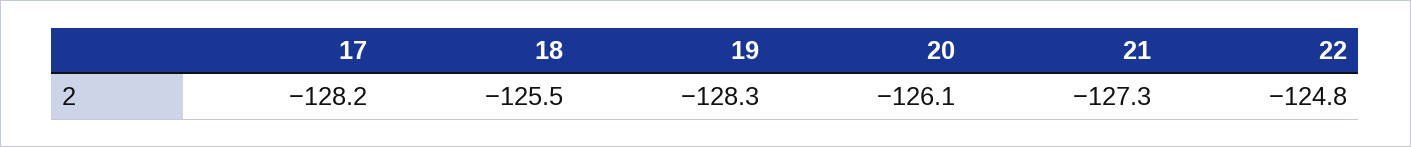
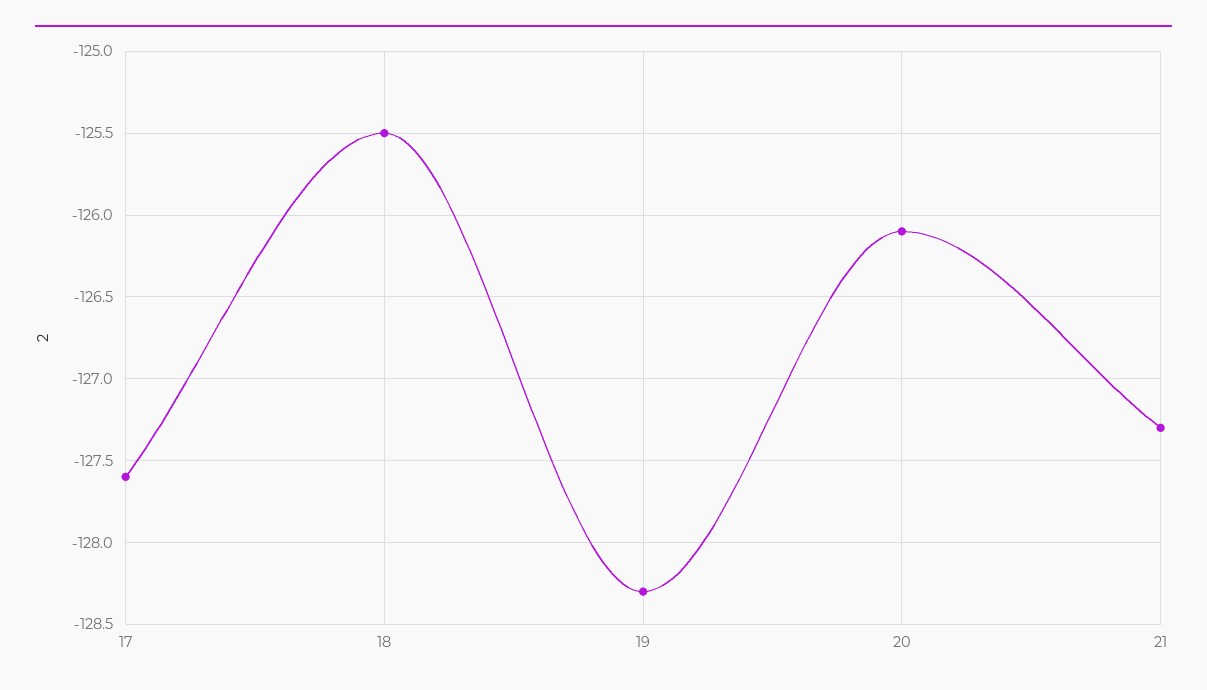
17: -128.2 -> -127.6
22: -124.8 -> none

